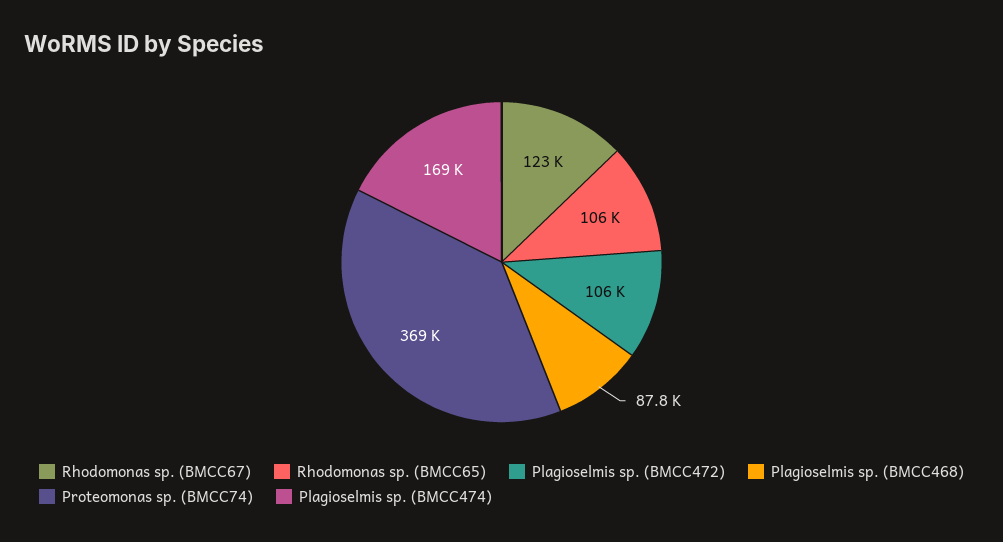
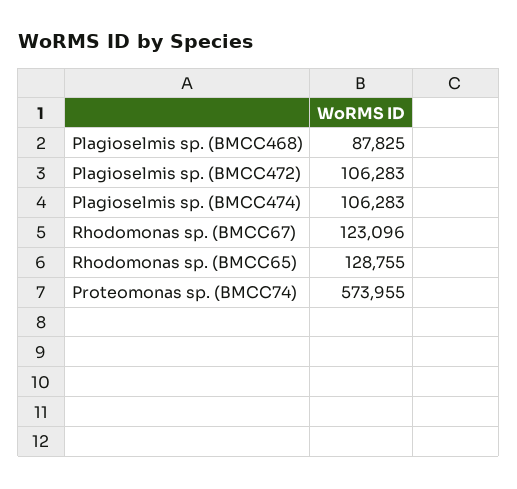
Rhodomonas sp. (BMCC65): 106000 -> 128755
Proteomonas sp. (BMCC74): 369000 -> 573955
Plagioselmis sp. (BMCC474): 169000 -> 106283

